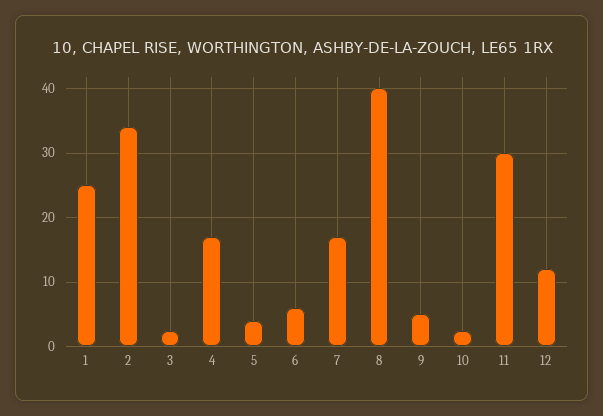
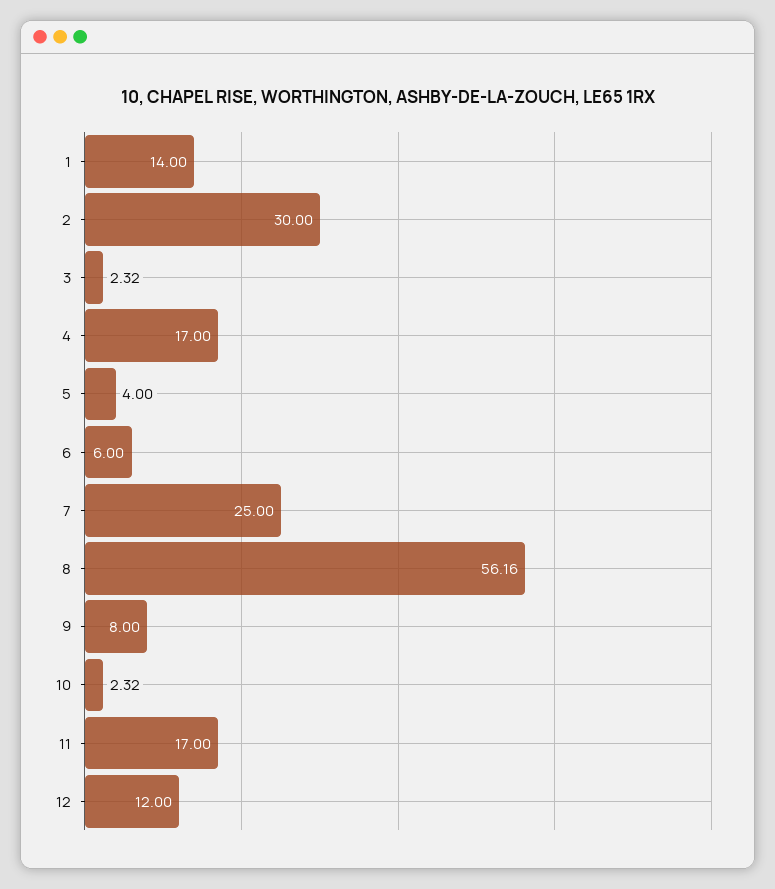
1: 25 -> 14
2: 34 -> 30
7: 17 -> 25
8: 40 -> 56.16
9: 5 -> 8
11: 30 -> 17

